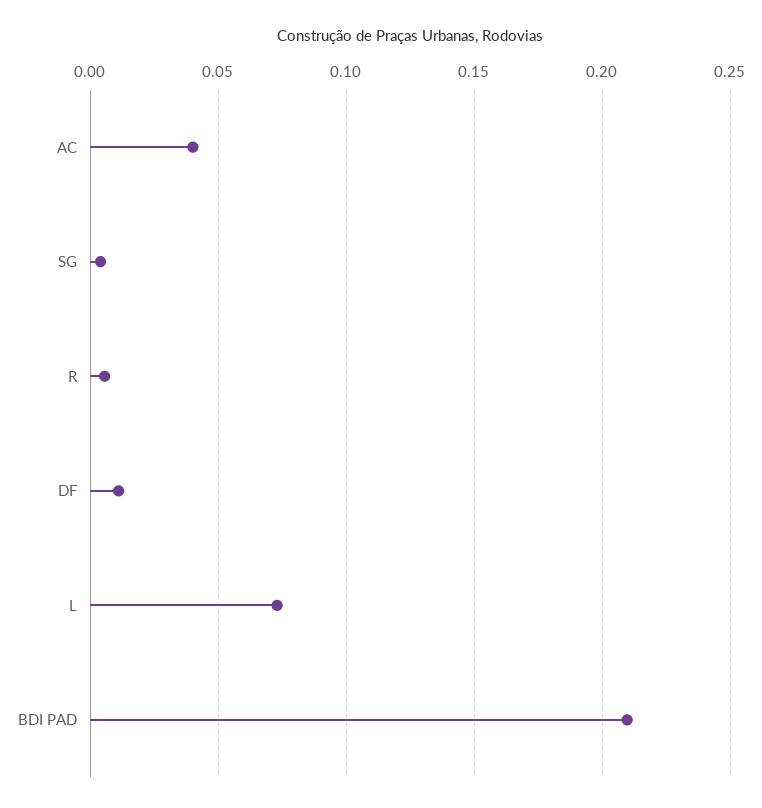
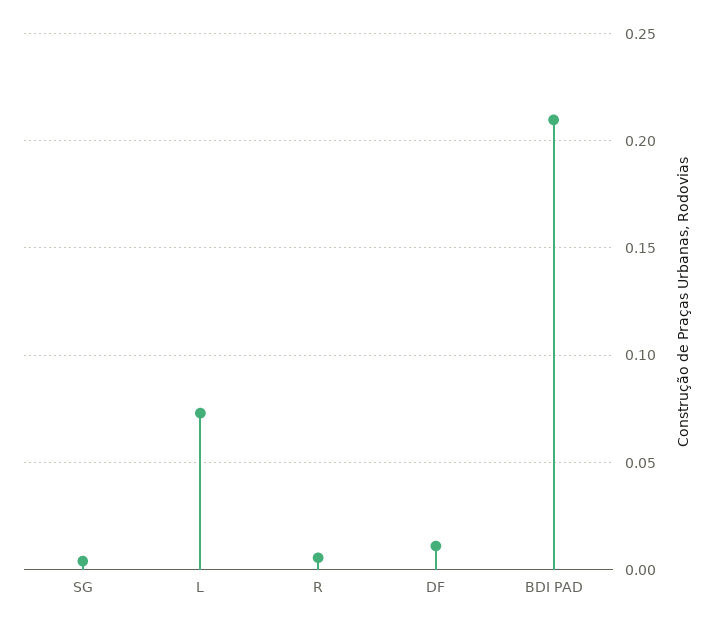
AC: 0.04 -> none

